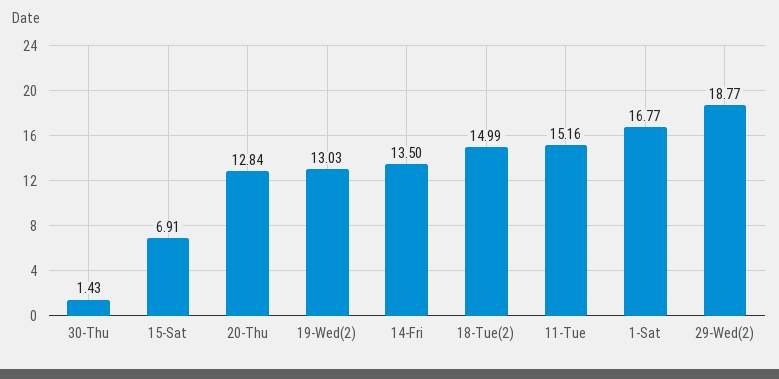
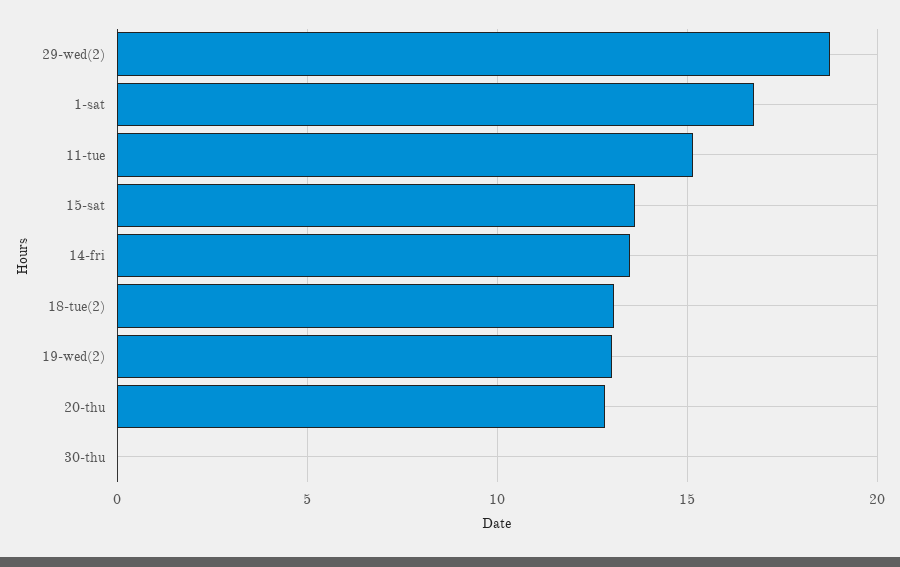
30-Thu: 1.43 -> 0
15-Sat: 6.91 -> 13.5
18-Tue(2): 14.99 -> 13

